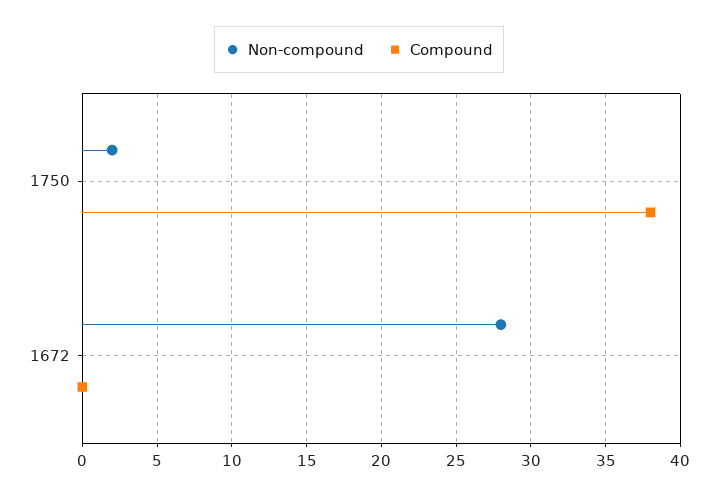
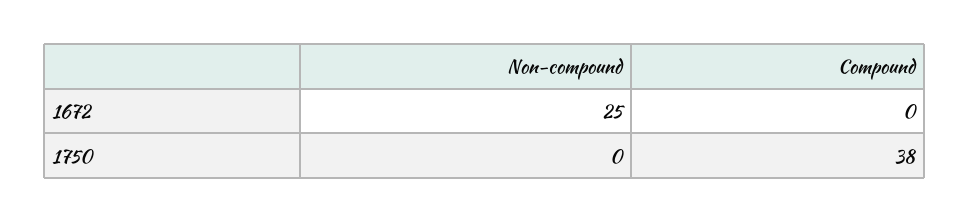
Non-compound, 1750: 2 -> 0
Non-compound, 1672: 28 -> 25

